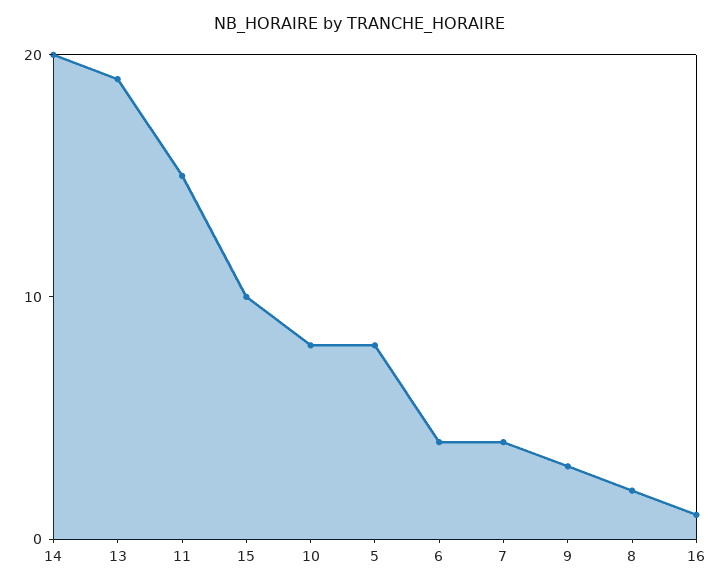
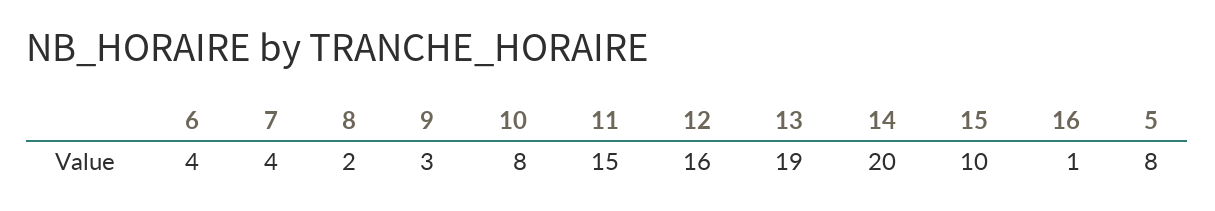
12: none -> 16

